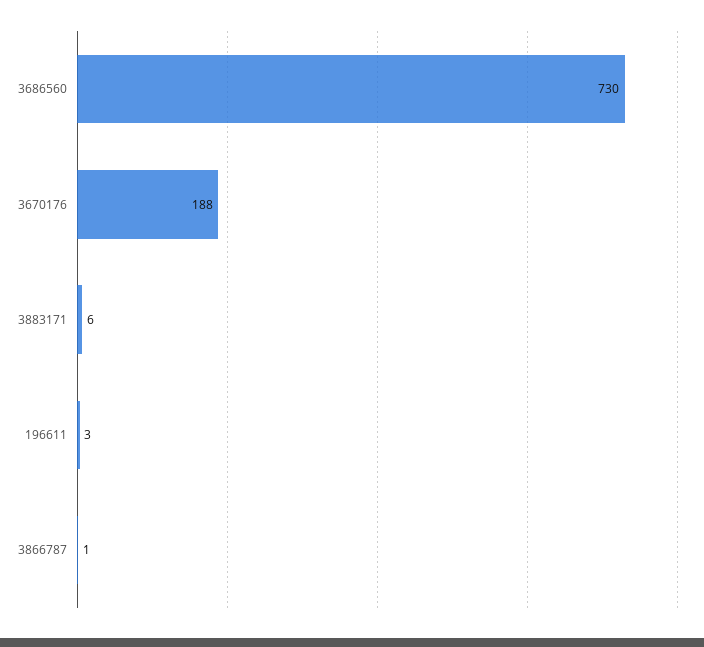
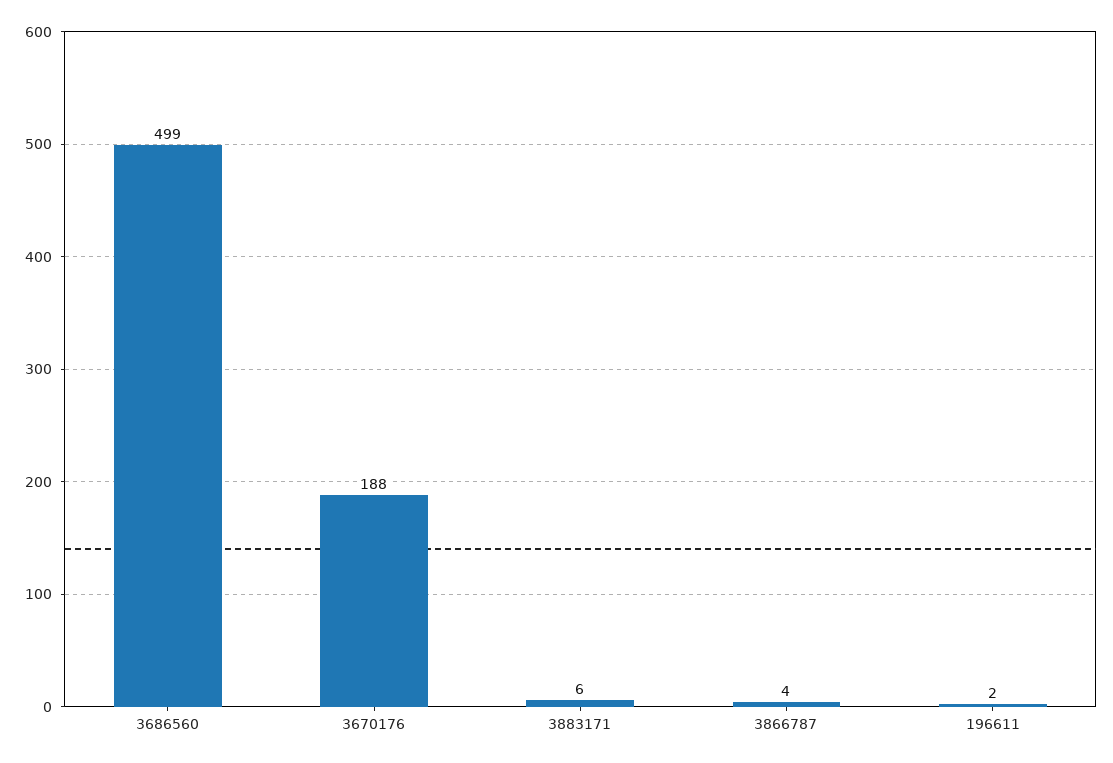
3686560: 730 -> 499
196611: 3 -> 2
3866787: 1 -> 4

